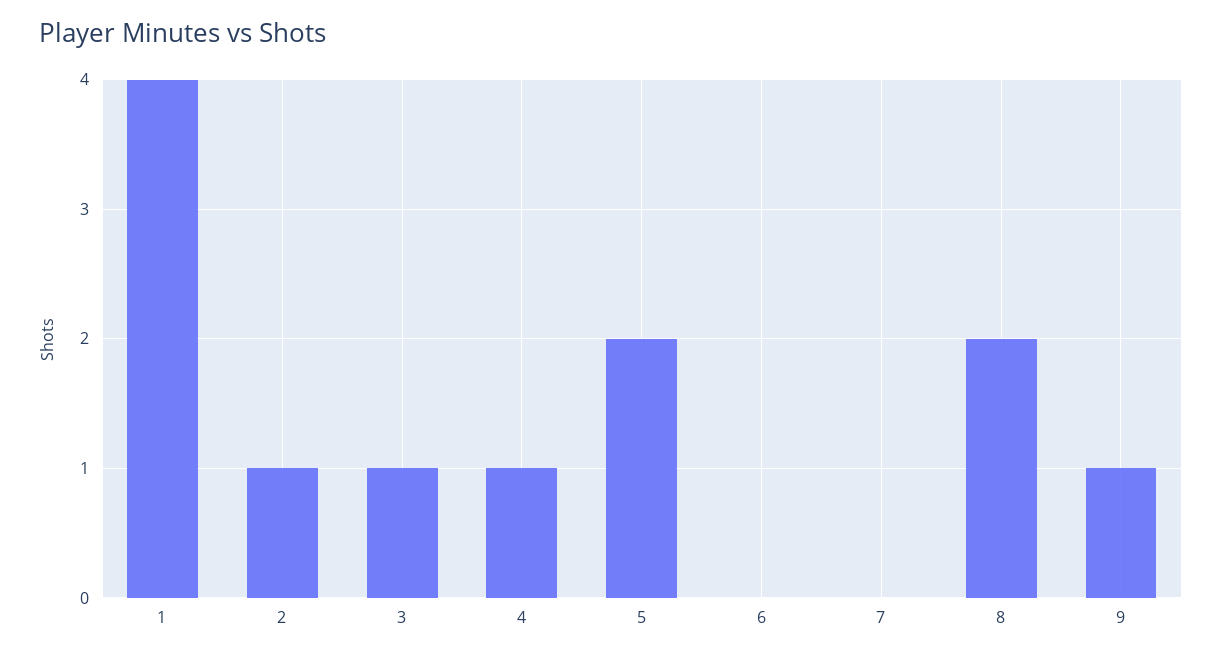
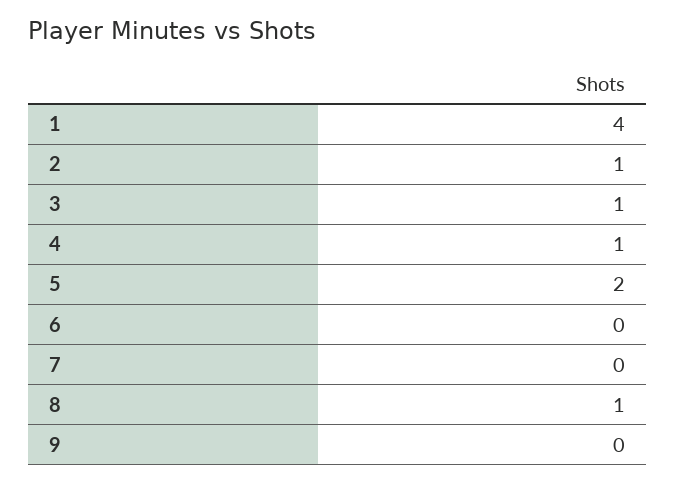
8: 2 -> 1
9: 1 -> 0

